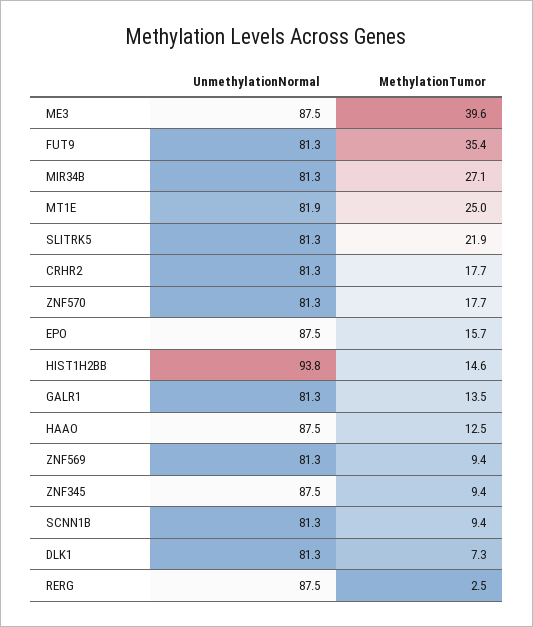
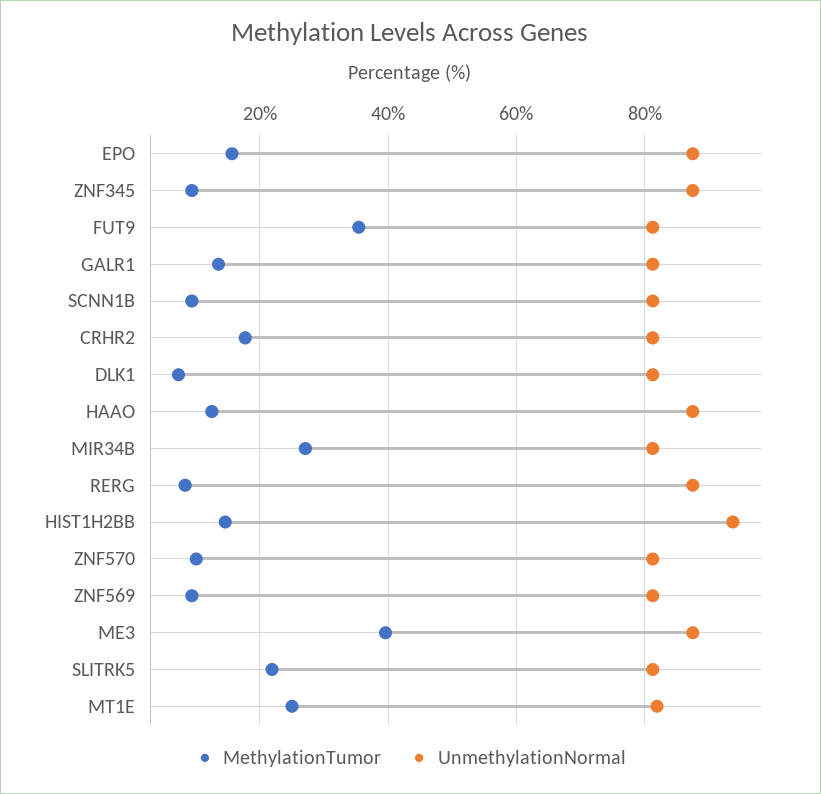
MethylationTumor, ZNF570: 17.7 -> 10
MethylationTumor, RERG: 2.5 -> 8

